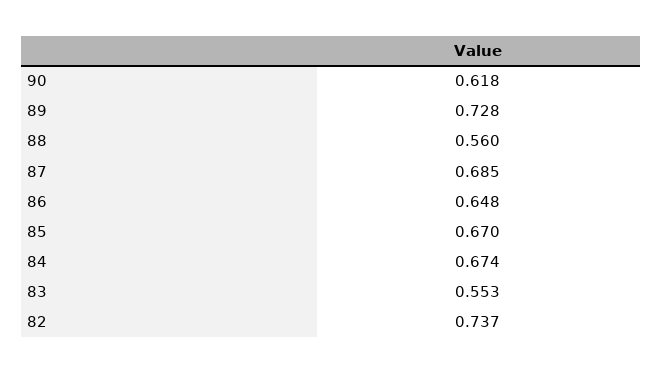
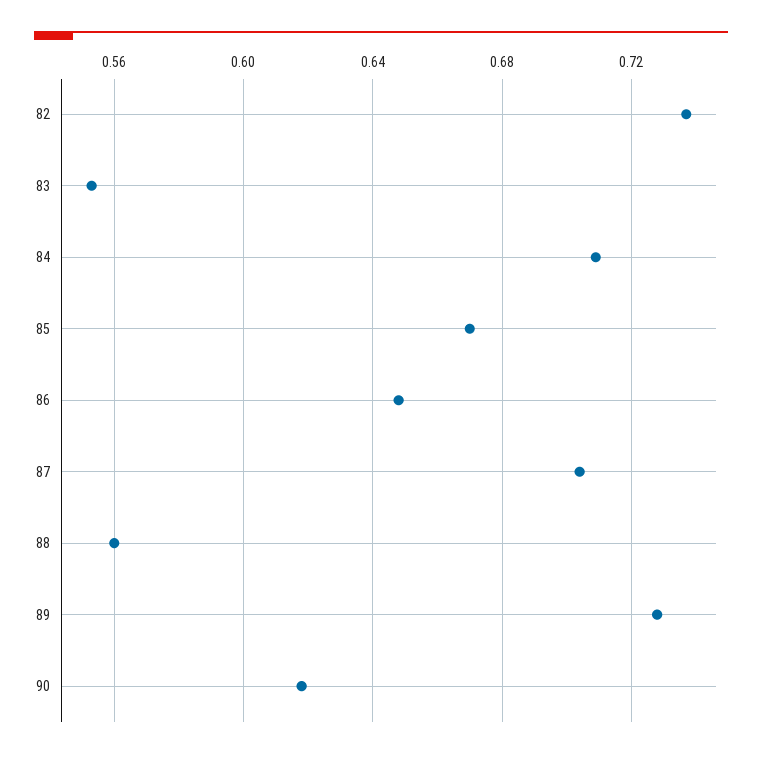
87: 0.685 -> 0.705
84: 0.674 -> 0.71

